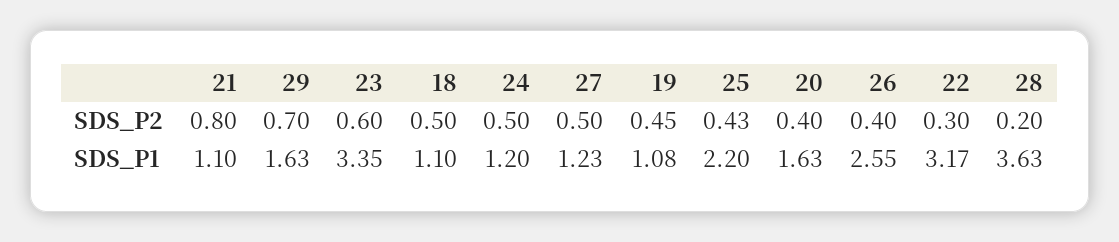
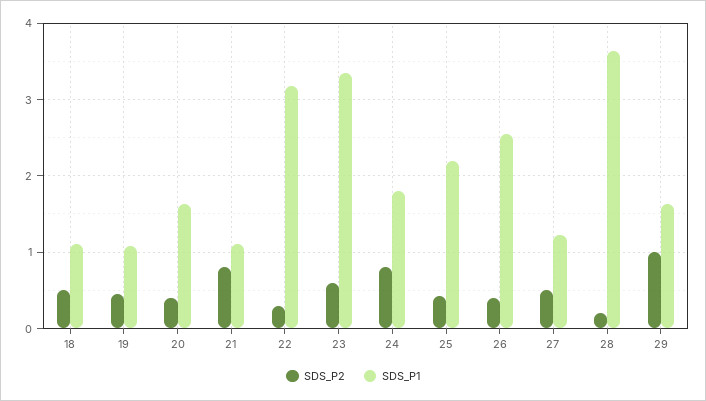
SDS_P2, 29: 0.7 -> 1
SDS_P2, 24: 0.5 -> 0.8
SDS_P1, 24: 1.2 -> 1.8

